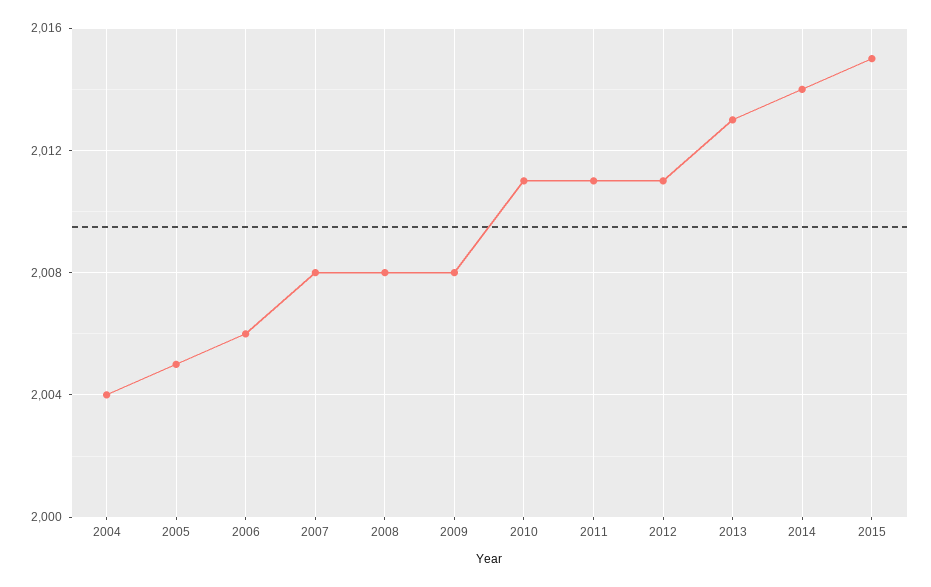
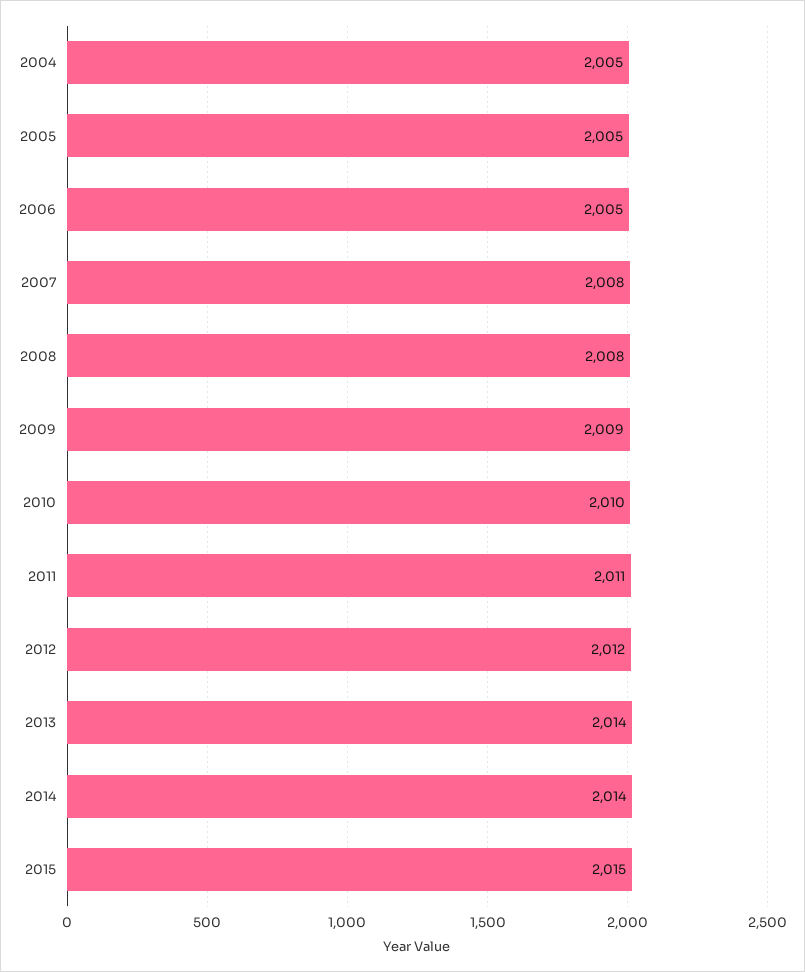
2004: 2004 -> 2005
2006: 2006 -> 2005
2009: 2008 -> 2009
2010: 2011 -> 2010
2012: 2011 -> 2012
2013: 2013 -> 2014

